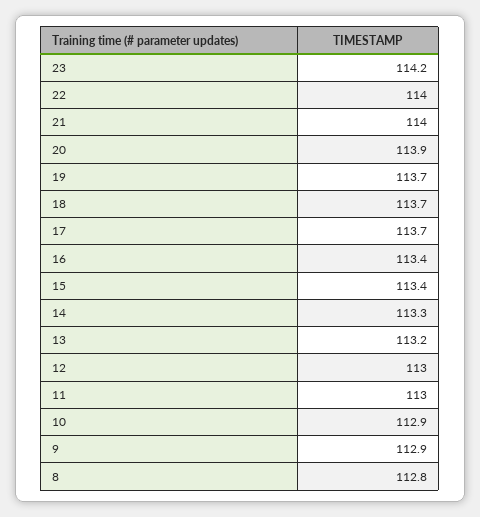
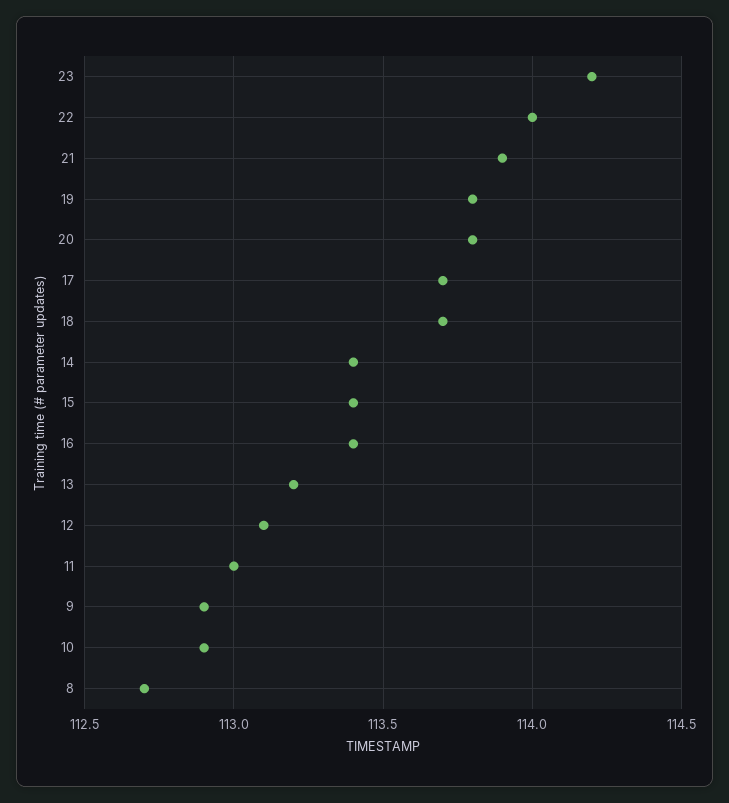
21: 114 -> 113.9
20: 113.9 -> 113.8
19: 113.7 -> 113.8
14: 113.3 -> 113.4
12: 113 -> 113.1
8: 112.8 -> 112.7

